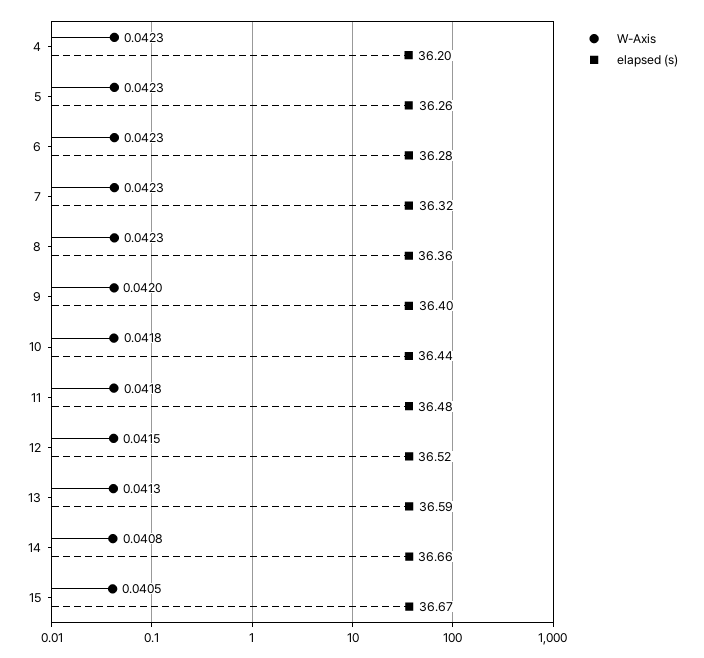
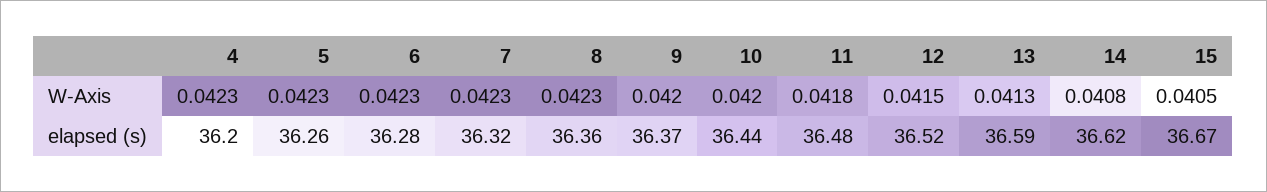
elapsed (s), 9: 36.4 -> 36.37
W-Axis, 10: 0.0418 -> 0.042
elapsed (s), 14: 36.66 -> 36.62

